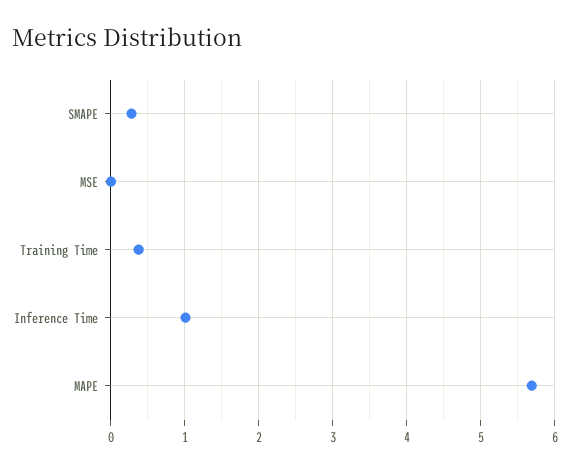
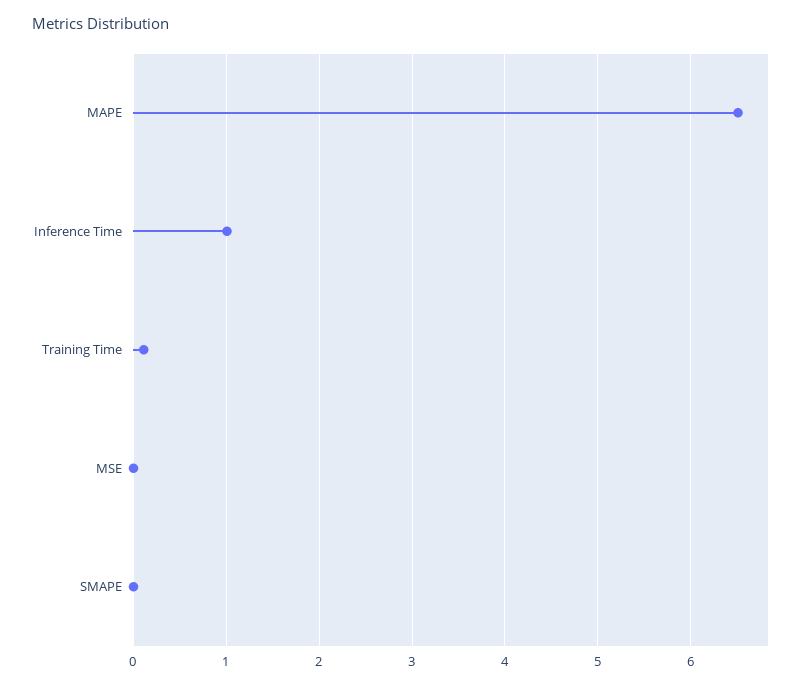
SMAPE: 0.3 -> 0
Training Time: 0.4 -> 0.1
MAPE: 5.7 -> 6.5

